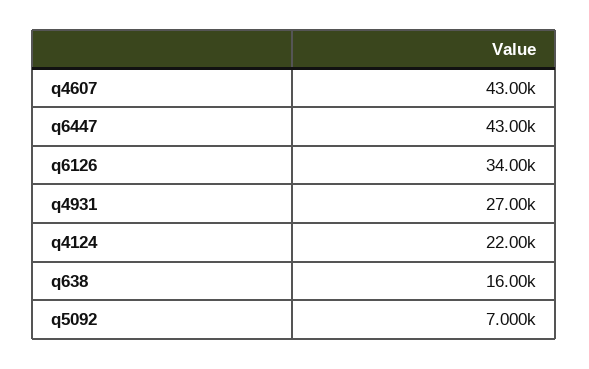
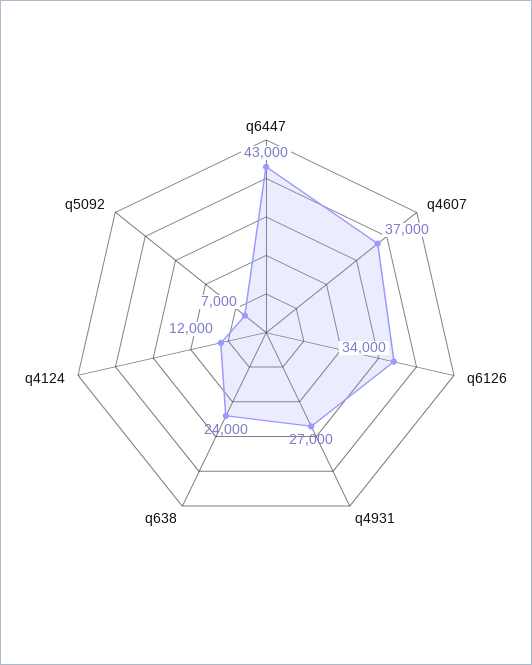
q4607: 43000 -> 37000
q4124: 22000 -> 12000
q638: 16000 -> 24000

